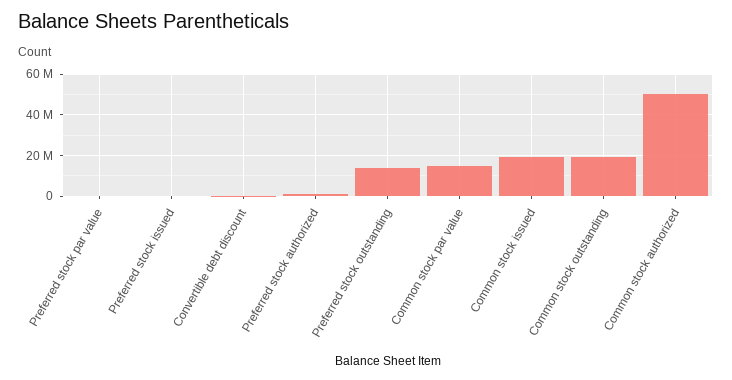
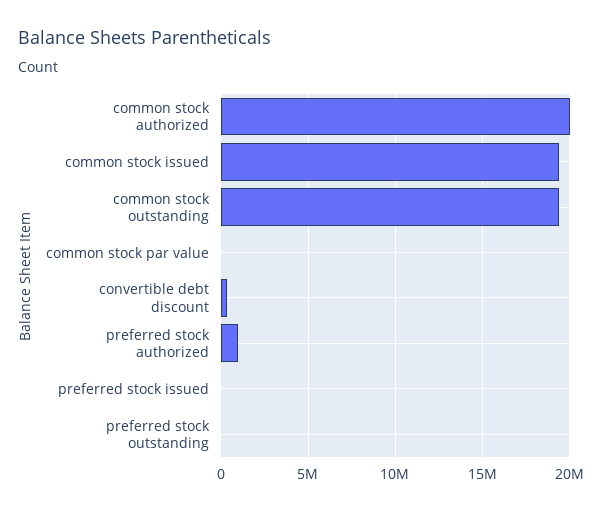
Preferred stock par value: 0 -> none
Preferred stock outstanding: 15000000 -> 0
Common stock par value: 15000000 -> 0
Common stock authorized: 50000000 -> 20000000

